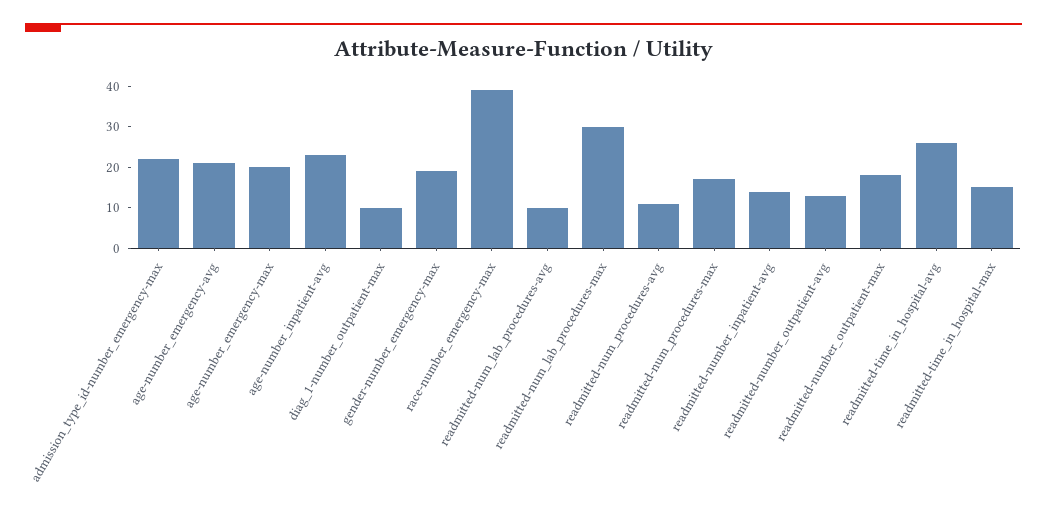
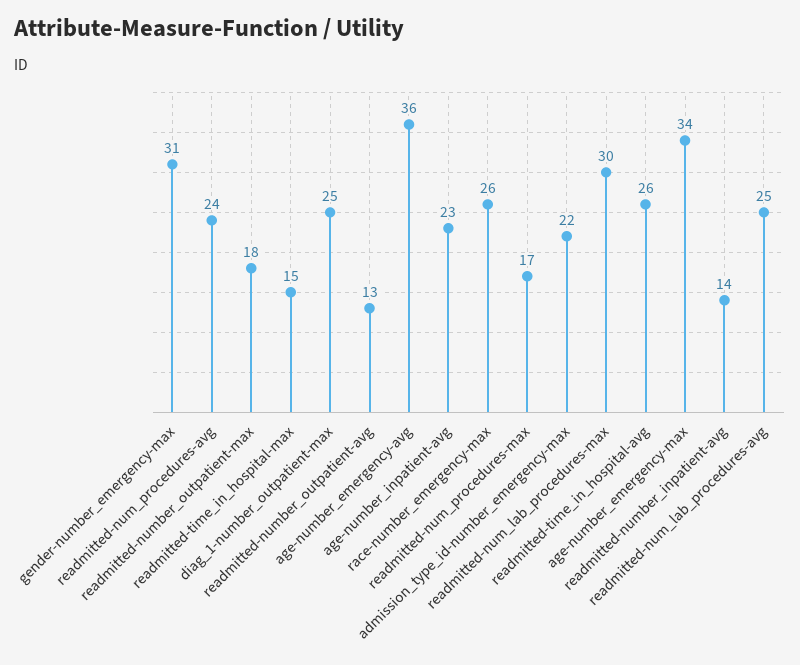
age-number_emergency-avg: 20 -> 36
age-number_emergency-max: 20 -> 34
diag_1-number_outpatient-max: 10 -> 25
gender-number_emergency-max: 20 -> 31
race-number_emergency-max: 40 -> 26
readmitted-num_lab_procedures-avg: 10 -> 25
readmitted-num_procedures-avg: 10 -> 24

